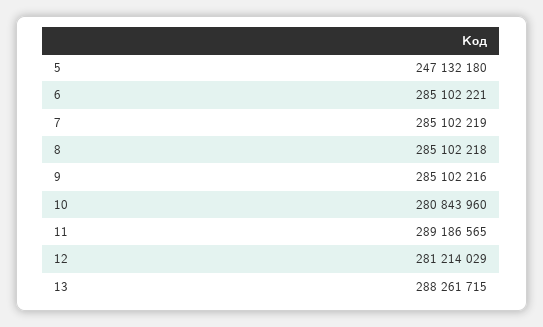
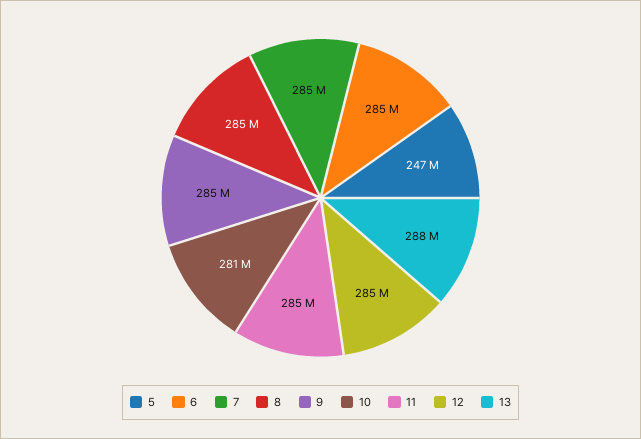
11: 289186565 -> 285000000
12: 281214029 -> 285000000

